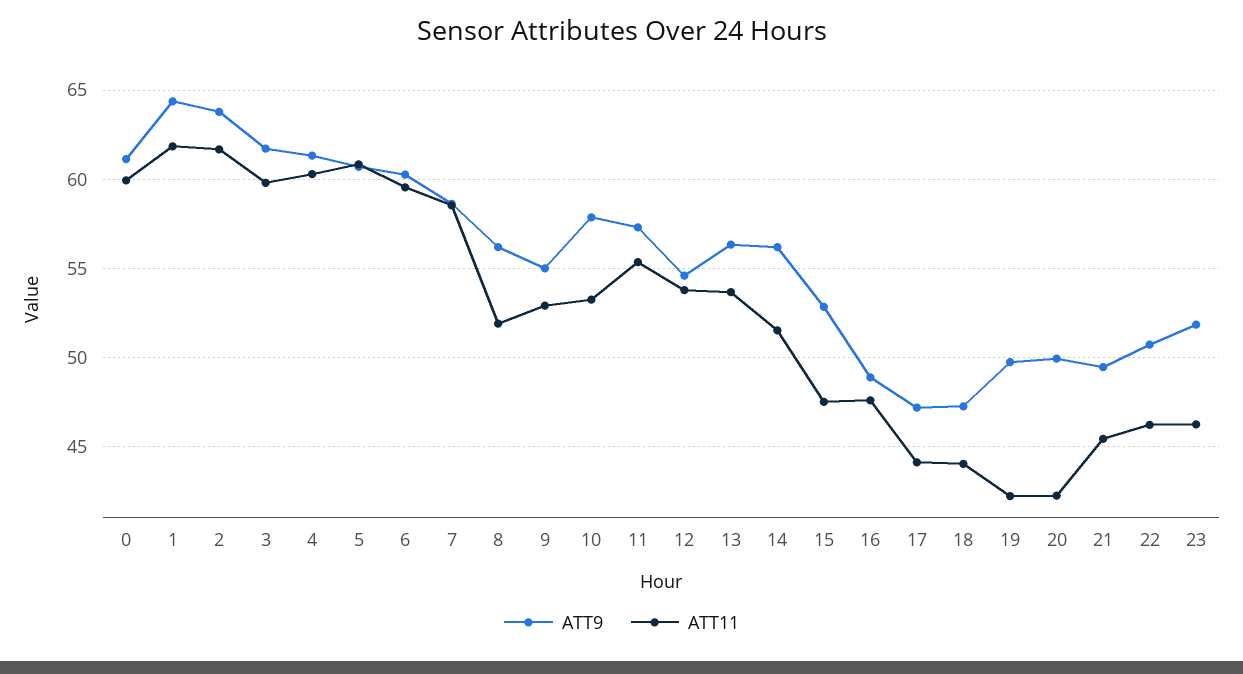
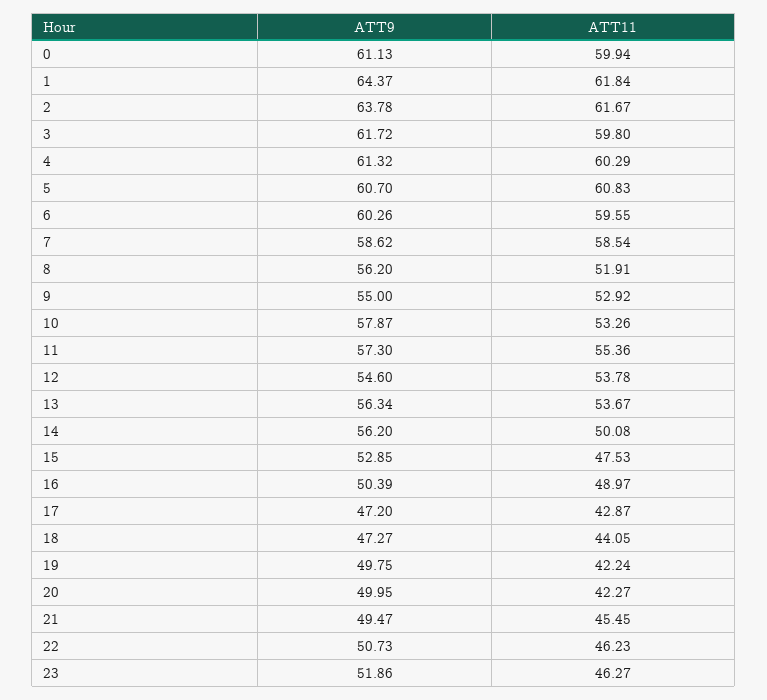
ATT11, 14: 51.5 -> 50.08
ATT9, 16: 49 -> 50.39
ATT11, 16: 47.5 -> 48.97
ATT11, 17: 44 -> 42.87

